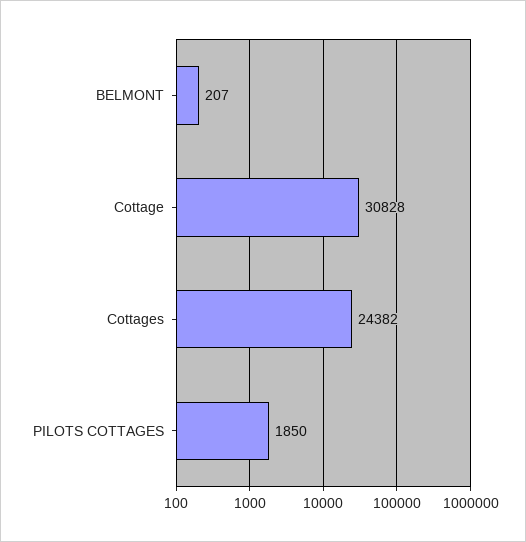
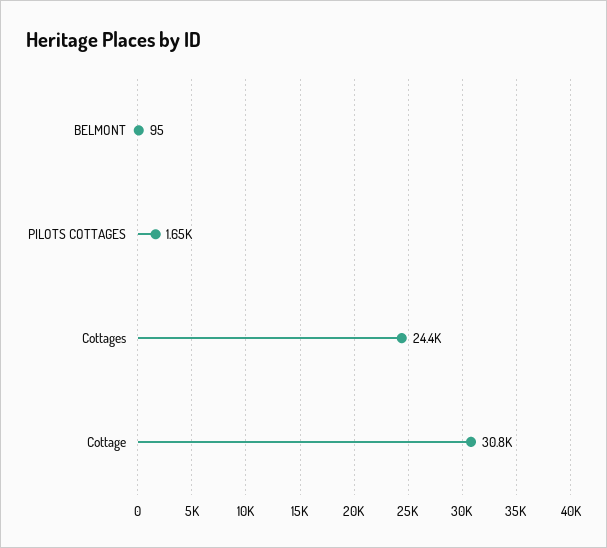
BELMONT: 207 -> 95
PILOTS COTTAGES: 1850 -> 1650

